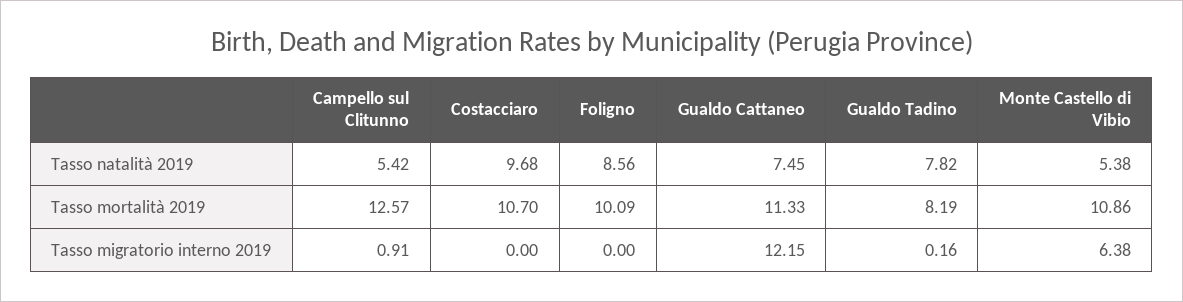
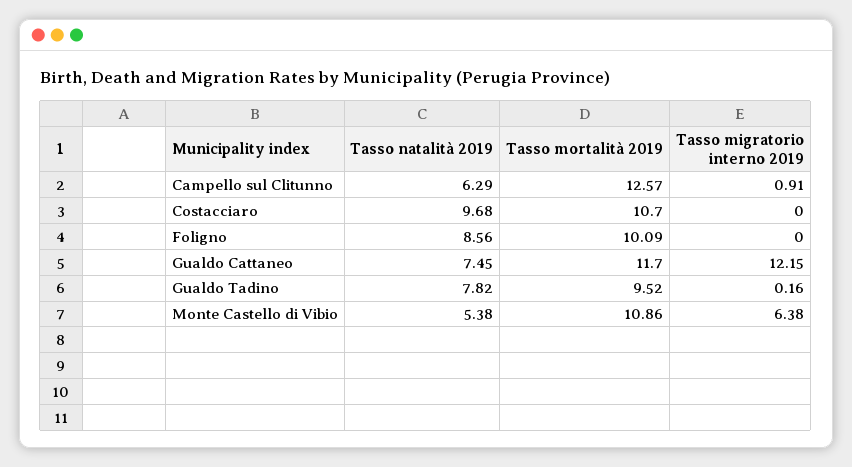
Campello sul Clitunno, Tasso natalità 2019: 5.42 -> 6.29
Gualdo Cattaneo, Tasso mortalità 2019: 11.33 -> 11.7
Gualdo Tadino, Tasso mortalità 2019: 8.19 -> 9.52

